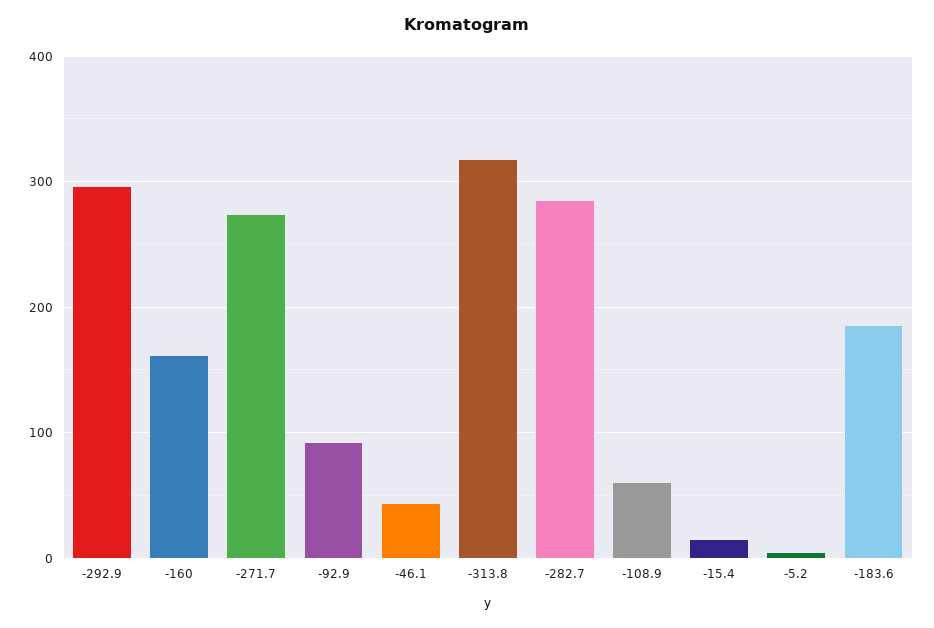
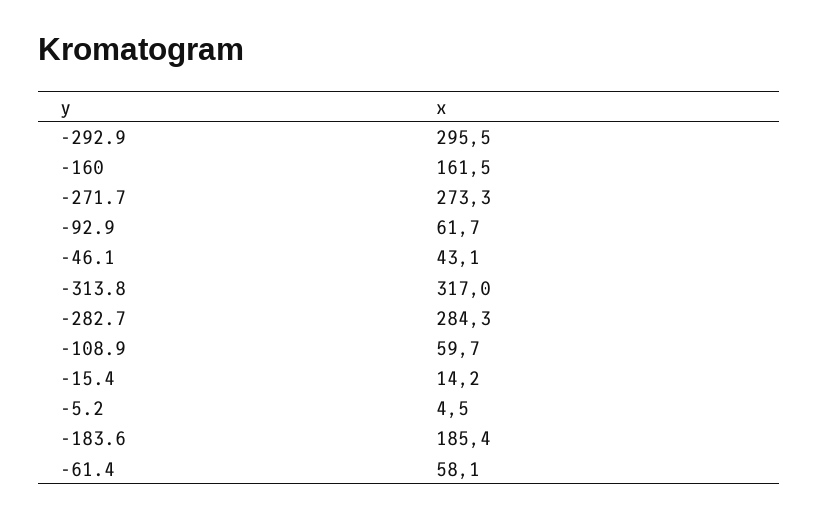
-92.9: 90 -> 61.7
-61.4: none -> 58.1

